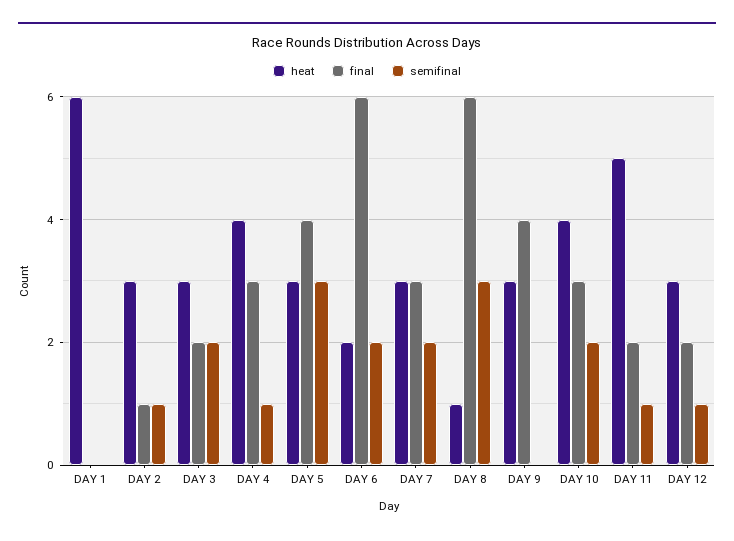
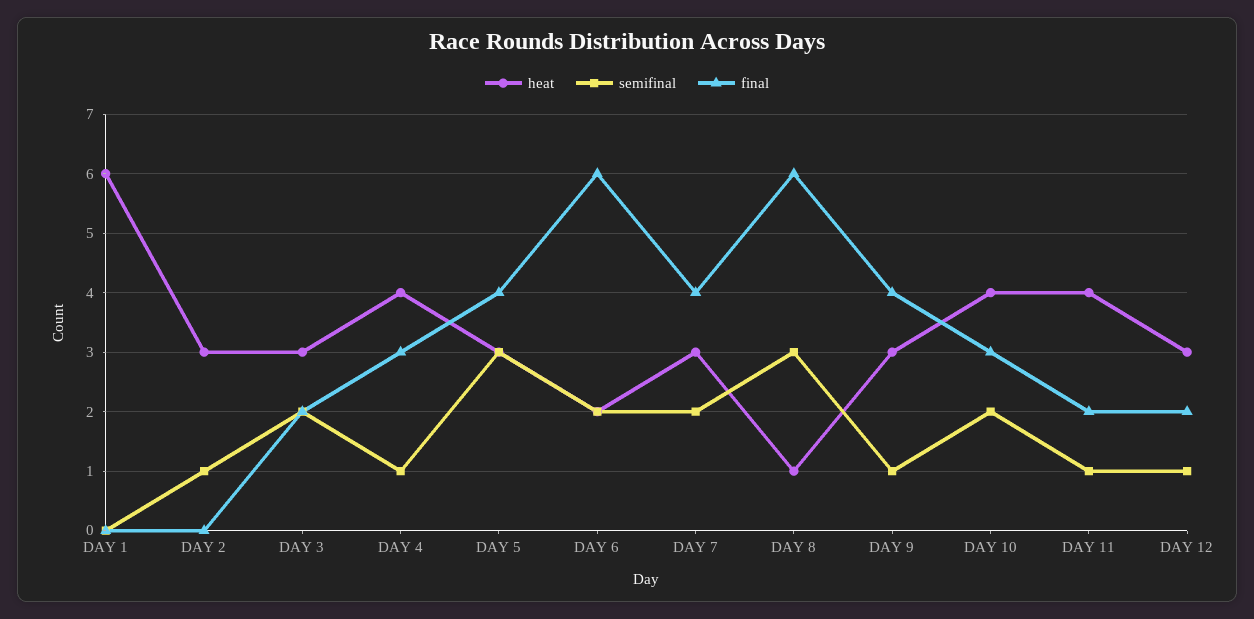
final, DAY 2: 1 -> 0
final, DAY 7: 3 -> 4
semifinal, DAY 9: 0 -> 1
heat, DAY 11: 5 -> 4

